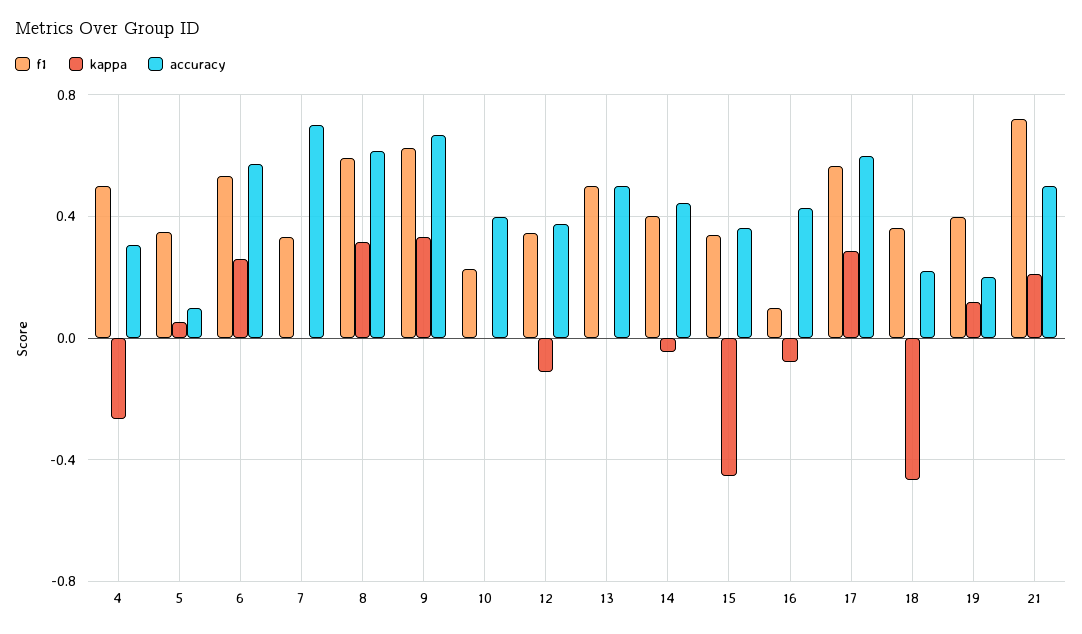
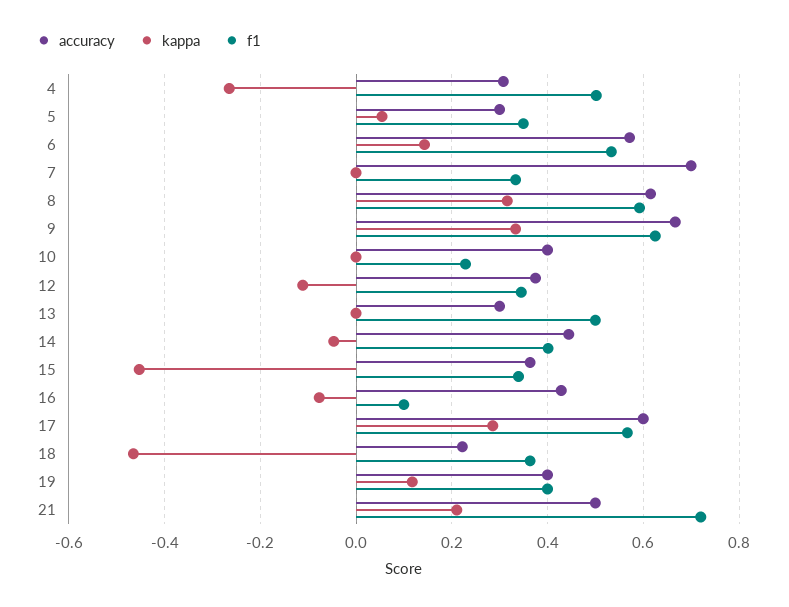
accuracy, 5: 0.1 -> 0.3
kappa, 6: 0.25 -> 0.14
accuracy, 13: 0.5 -> 0.3
accuracy, 19: 0.2 -> 0.4

